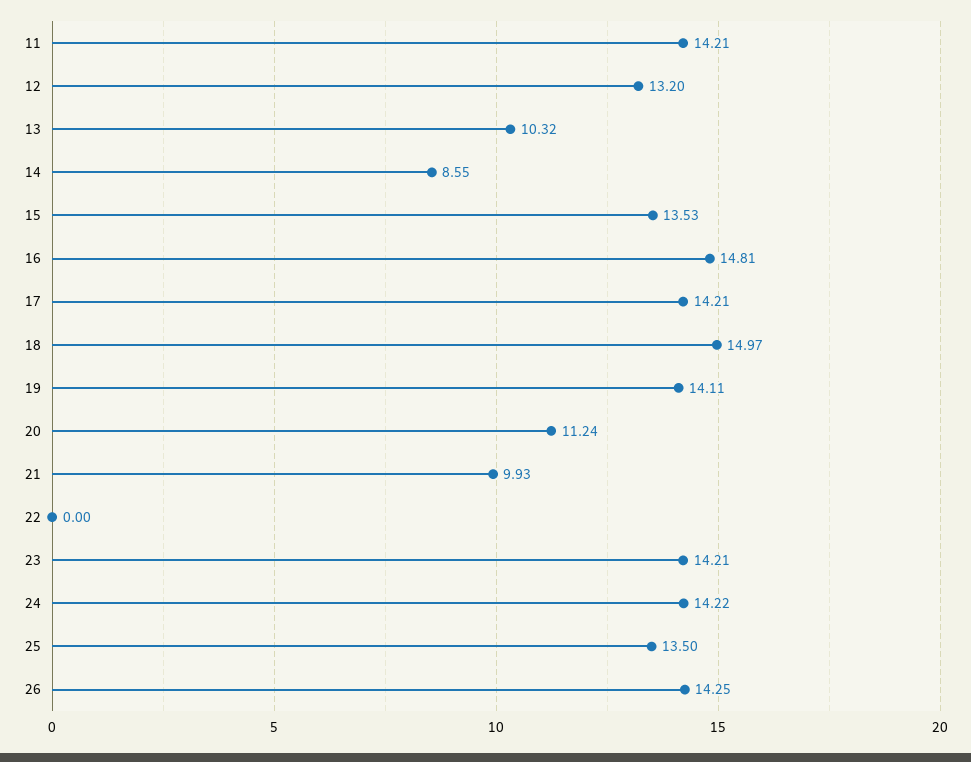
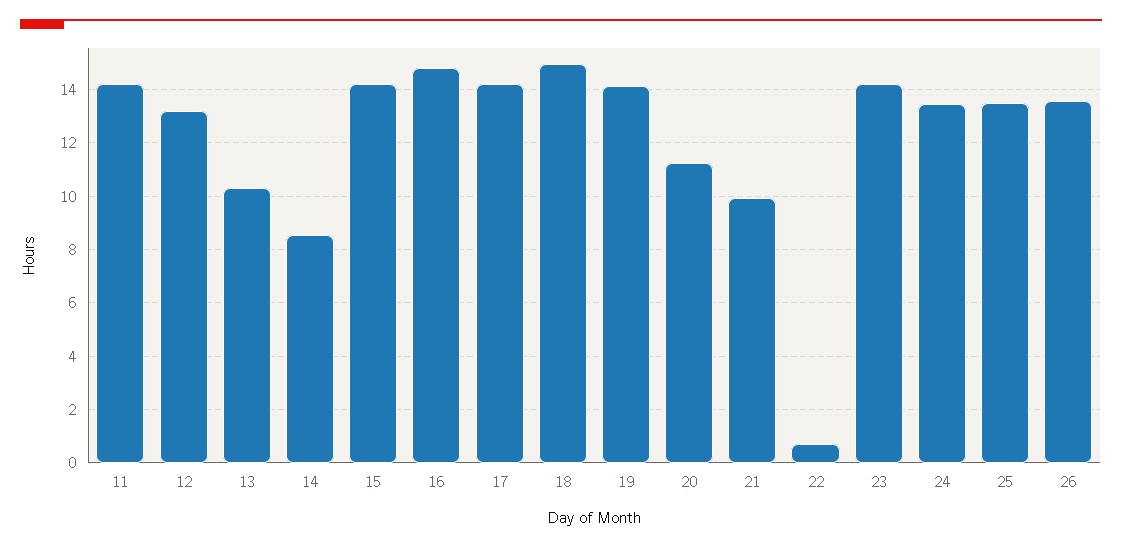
15: 13.53 -> 14.25
22: 0 -> 0.75
24: 14.22 -> 13.5
26: 14.25 -> 13.5

